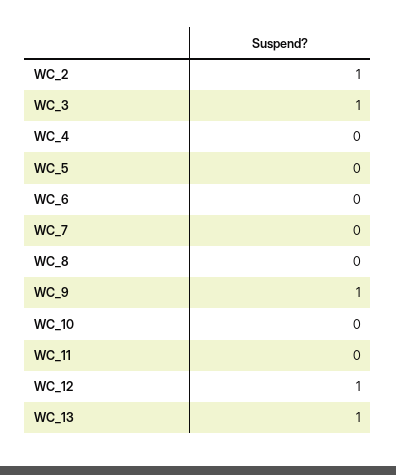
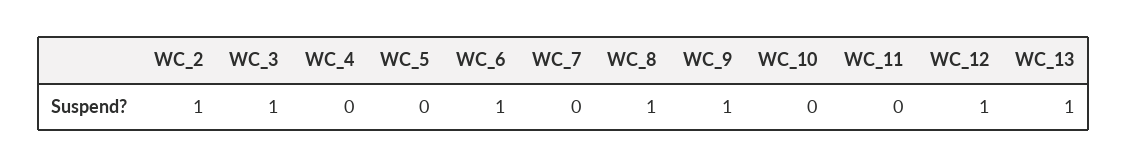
WC_6: 0 -> 1
WC_8: 0 -> 1

